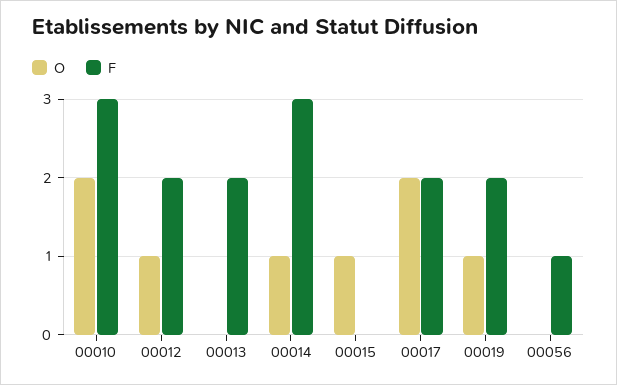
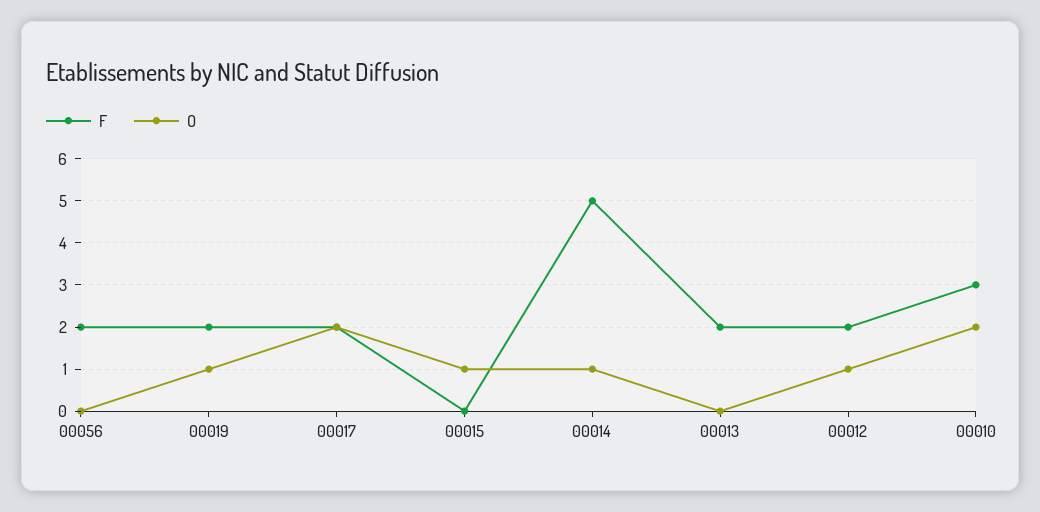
F, 00014: 3 -> 5
F, 00056: 1 -> 2

